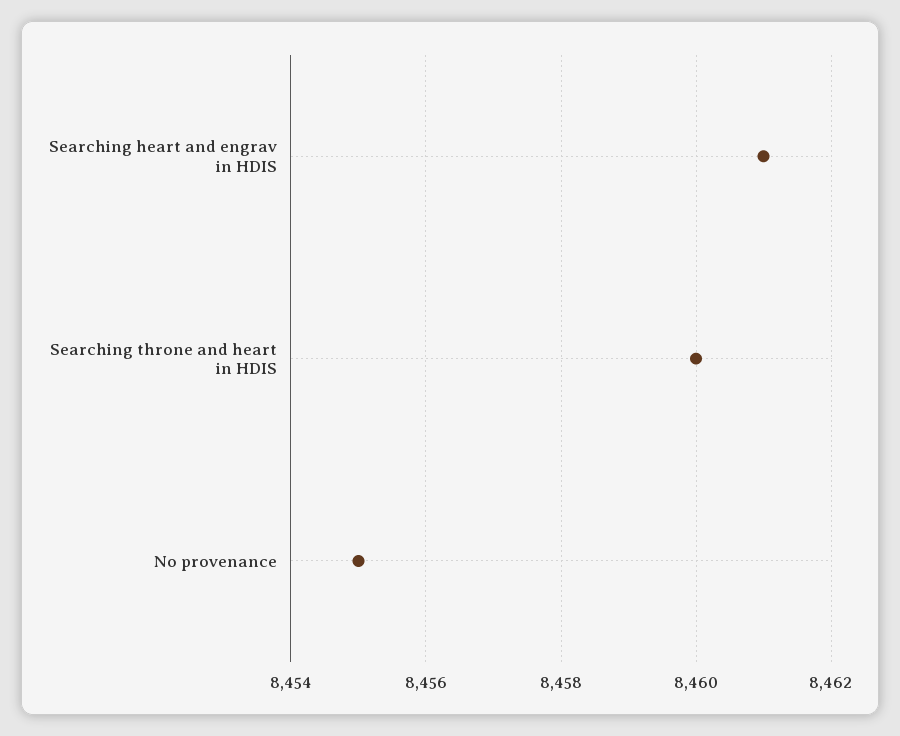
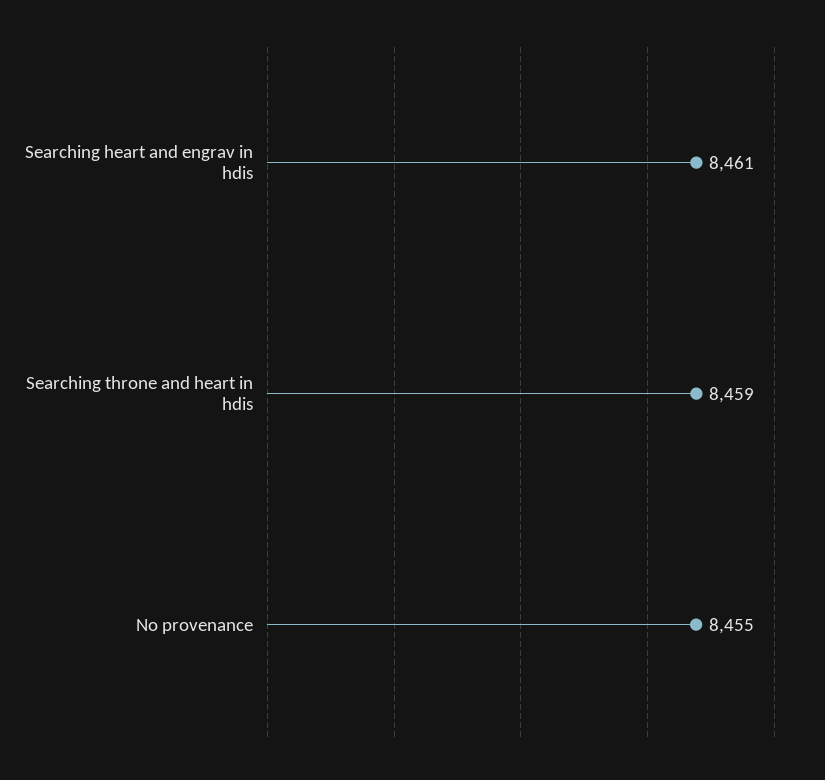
Searching throne and heart in HDIS: 8460 -> 8459

